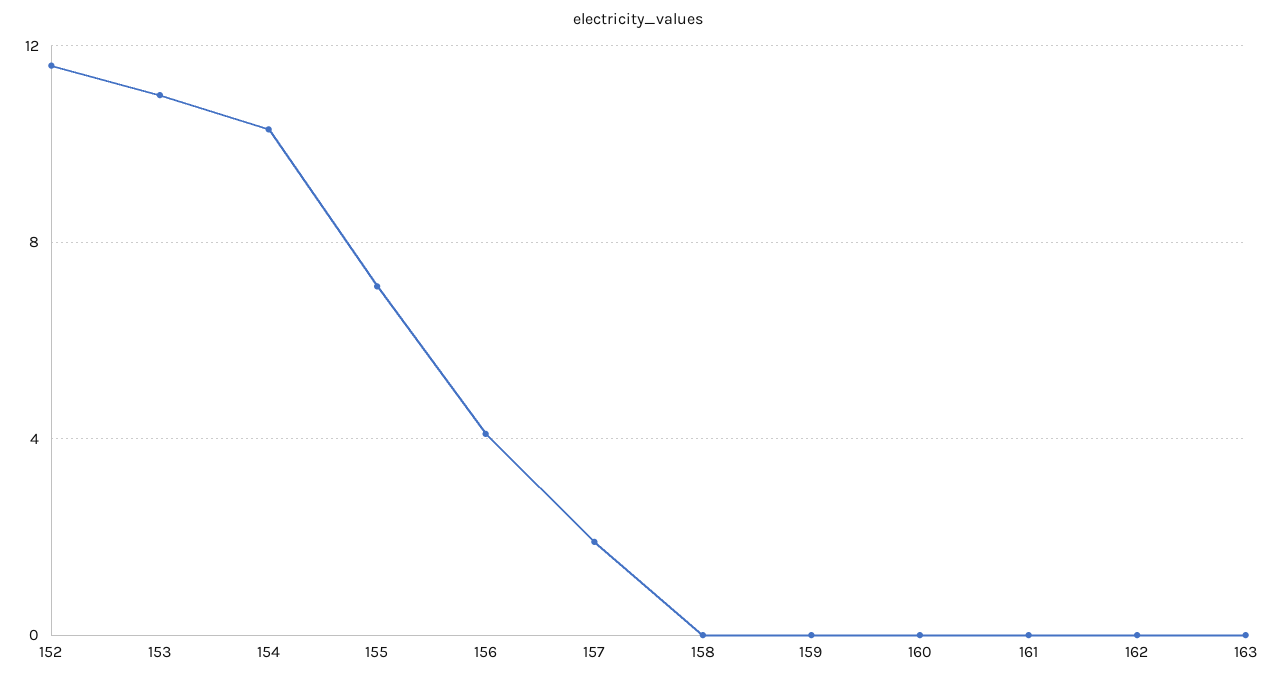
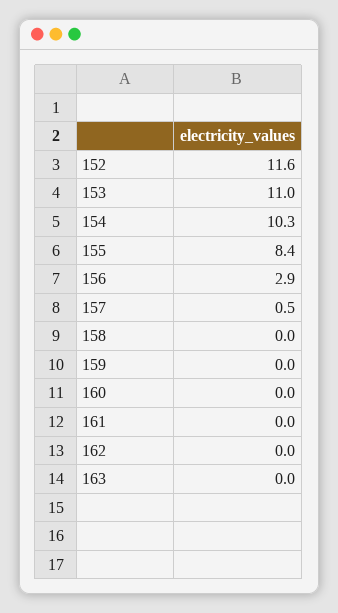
155: 7 -> 8.4
156: 4 -> 2.9
157: 2 -> 0.5

